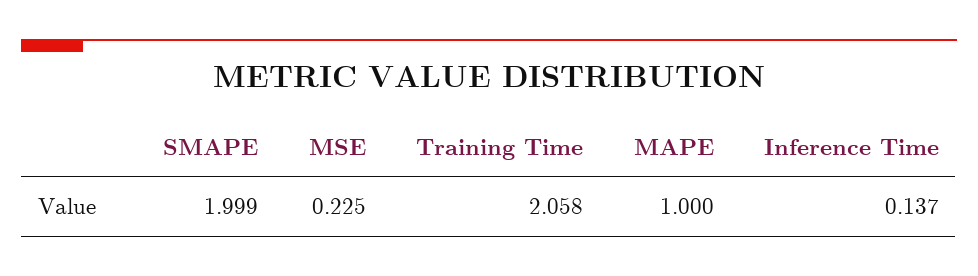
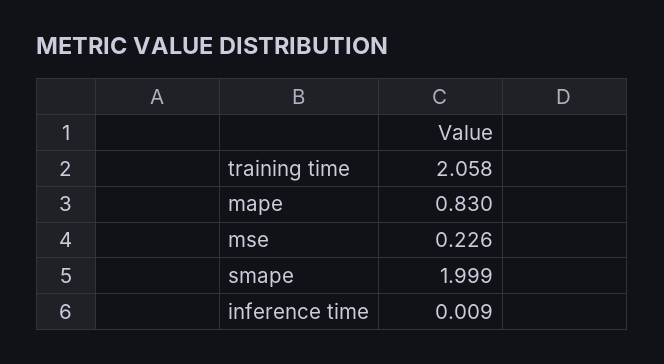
MSE: 0.225 -> 0.226
MAPE: 1 -> 0.83
Inference Time: 0.137 -> 0.009

